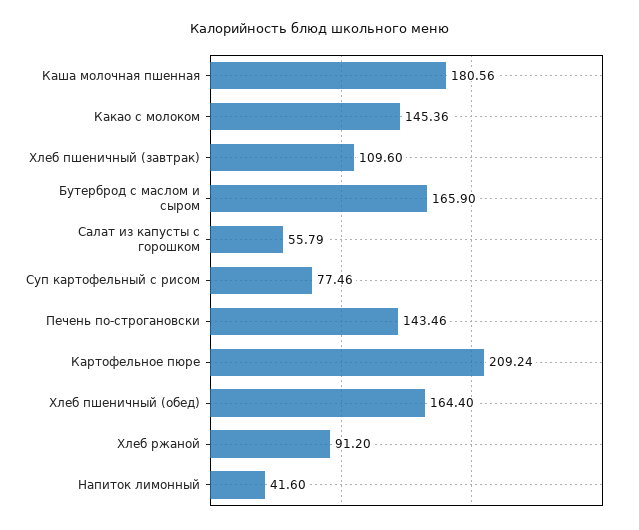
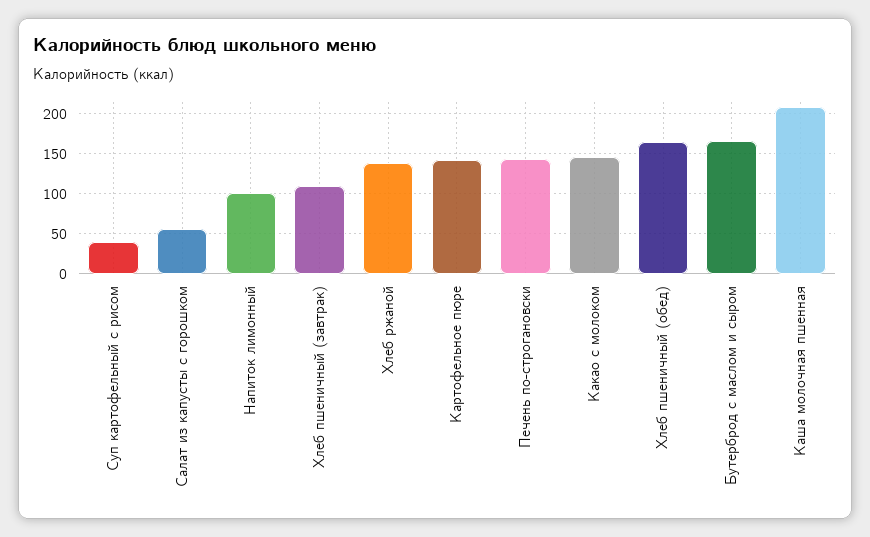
Каша молочная пшенная: 180.56 -> 210
Суп картофельный с рисом: 77.46 -> 40
Картофельное пюре: 209.24 -> 140
Хлеб ржаной: 91.2 -> 140
Напиток лимонный: 41.6 -> 100

